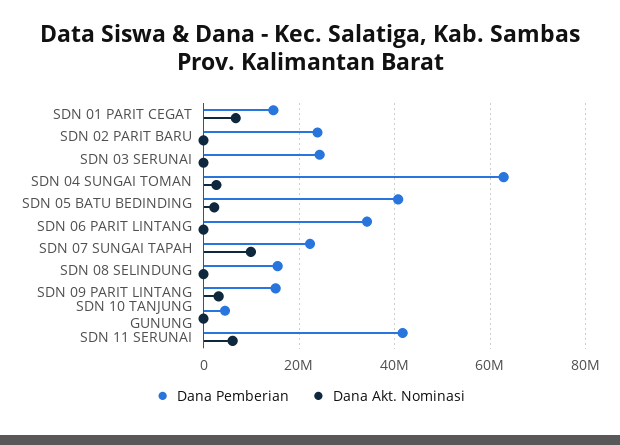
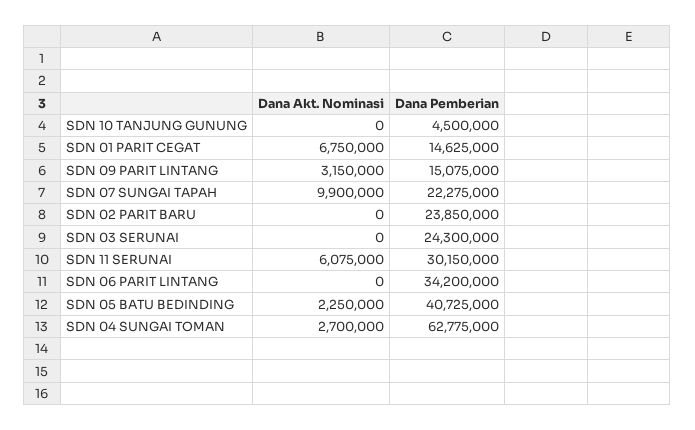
Dana Pemberian, SDN 08 SELINDUNG: 16000000 -> none
Dana Akt. Nominasi, SDN 08 SELINDUNG: 0 -> none
Dana Pemberian, SDN 11 SERUNAI: 42000000 -> 30150000

